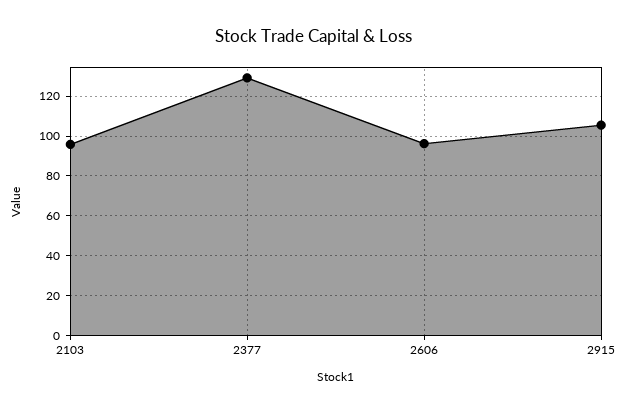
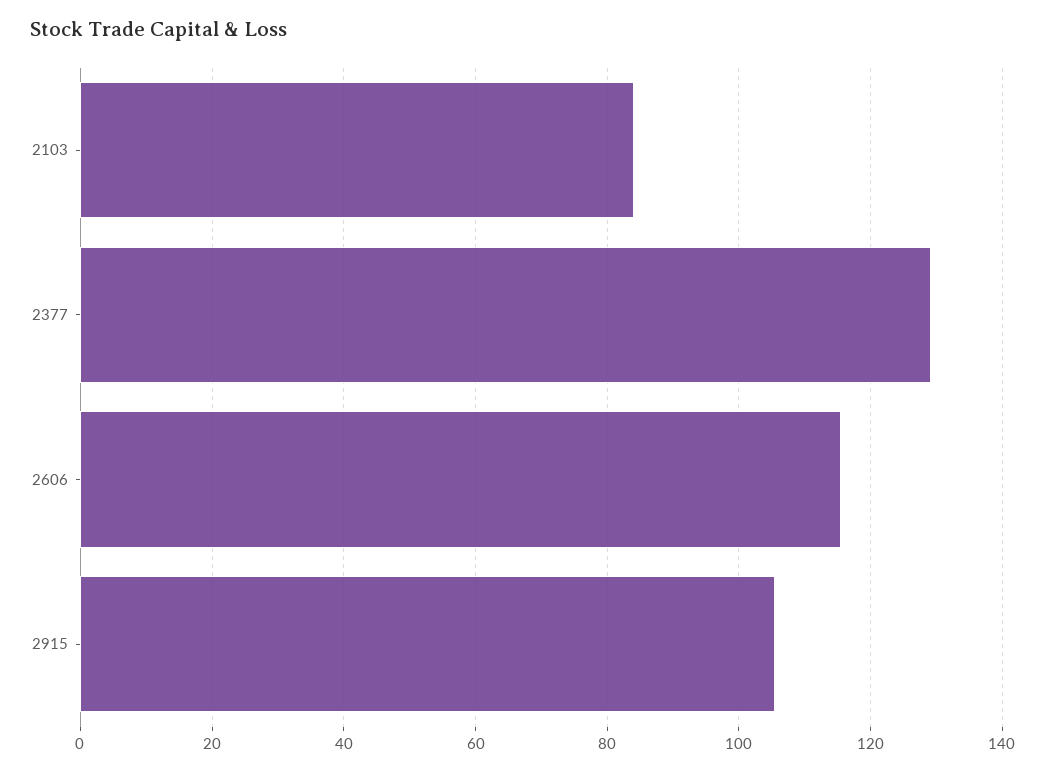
2103: 95 -> 84
2606: 95 -> 116

